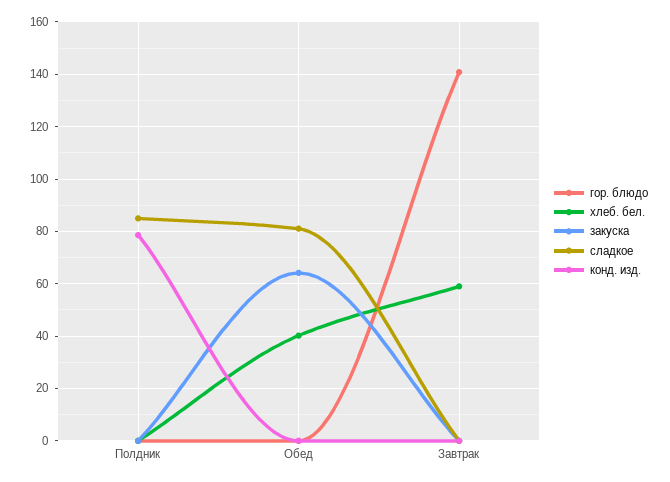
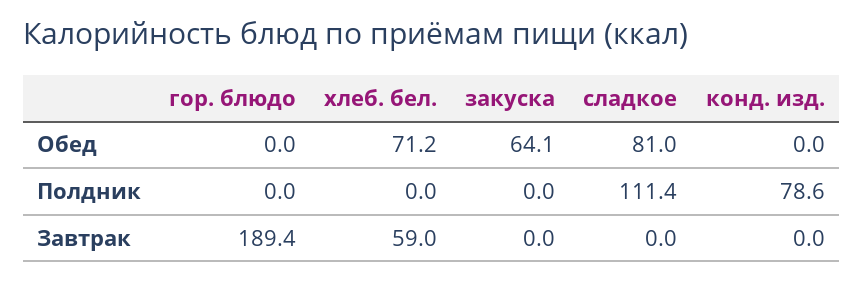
сладкое, Полдник: 85 -> 111.4
хлеб. бел., Обед: 40 -> 71.2
гор. блюдо, Завтрак: 140 -> 189.4

